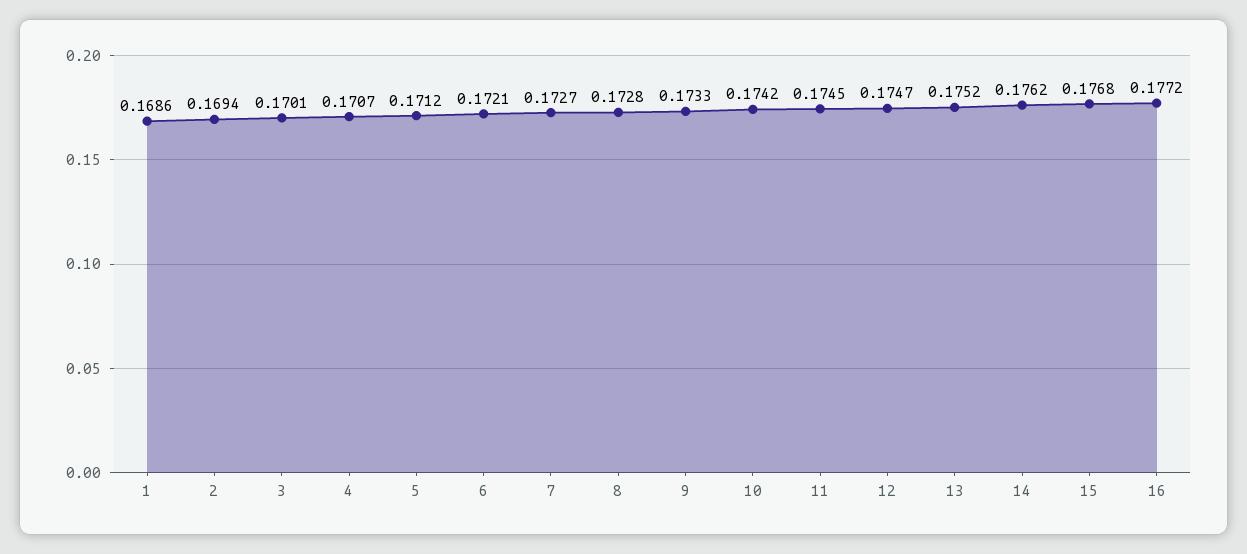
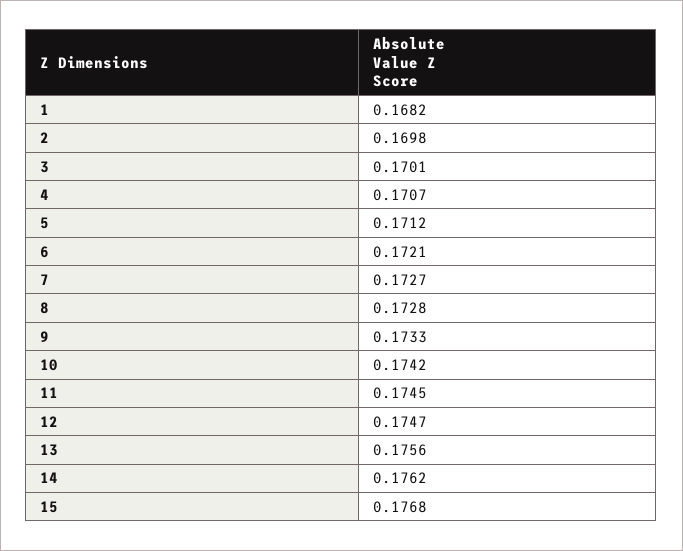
1: 0.1686 -> 0.1682
2: 0.1694 -> 0.1698
13: 0.1752 -> 0.1756
16: 0.1772 -> none

